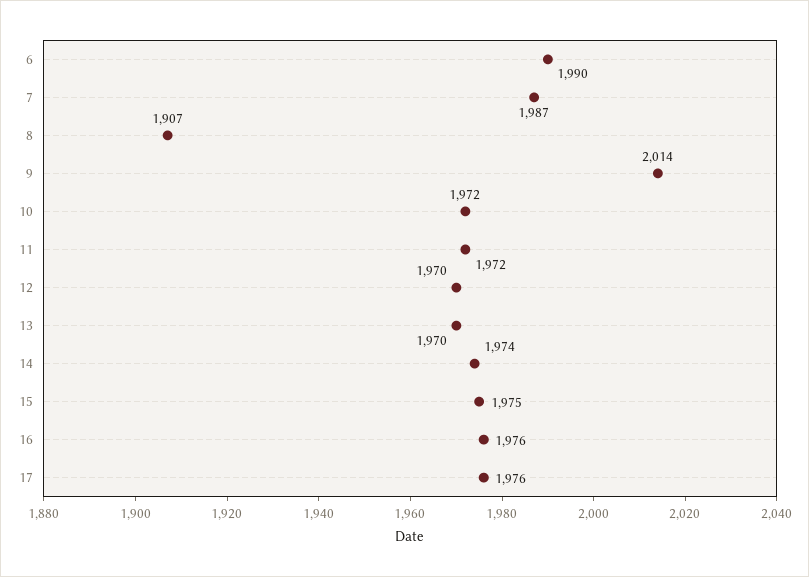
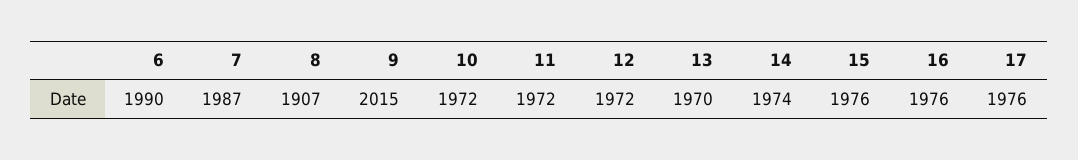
9: 2014 -> 2015
12: 1970 -> 1972
15: 1975 -> 1976

